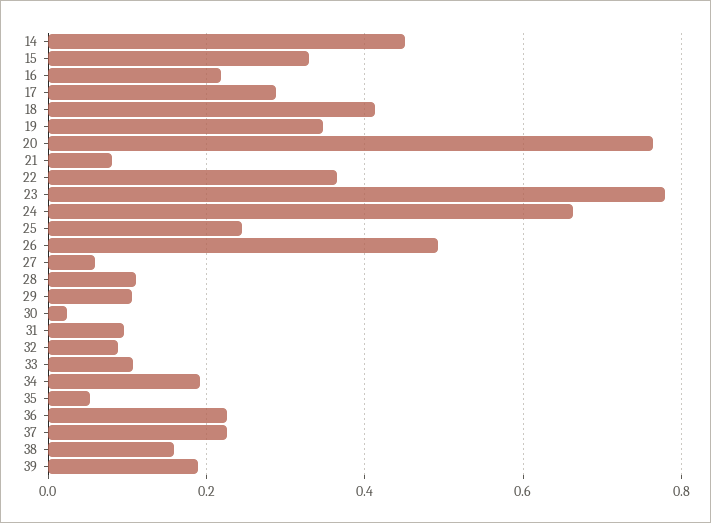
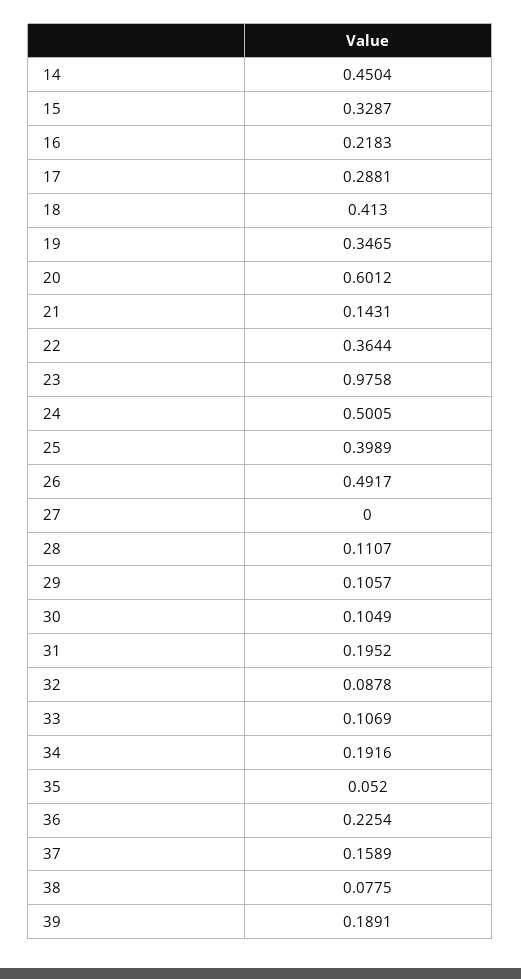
20: 0.76 -> 0.6012
21: 0.08 -> 0.1431
23: 0.78 -> 0.9758
24: 0.66 -> 0.5005
25: 0.24 -> 0.3989
27: 0.06 -> 0
30: 0.02 -> 0.1049
31: 0.1 -> 0.1952
37: 0.22 -> 0.1589
38: 0.16 -> 0.0775

